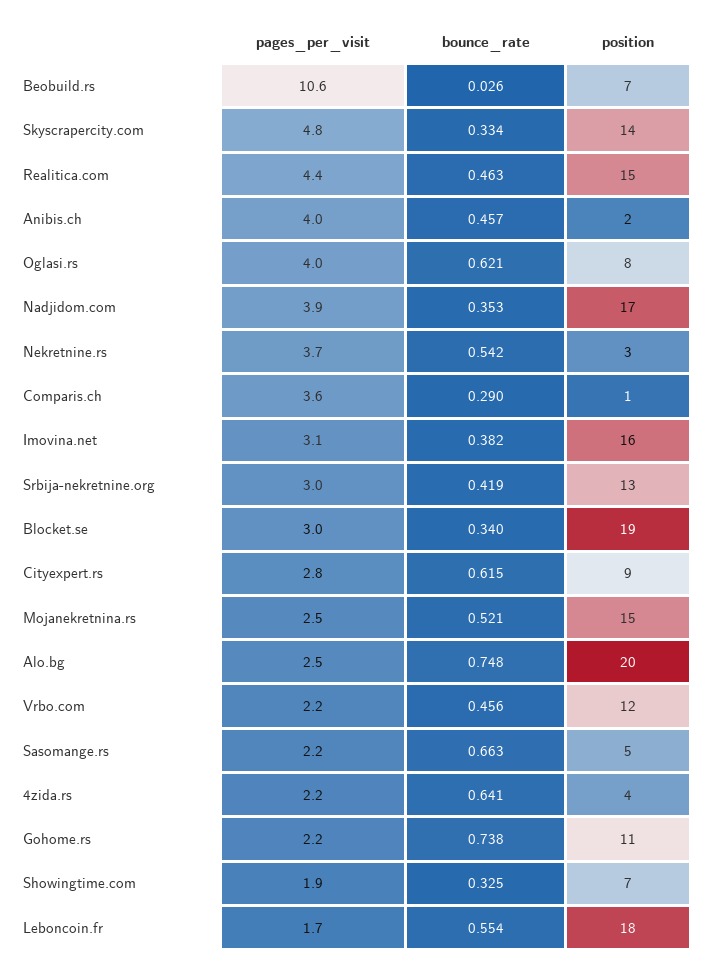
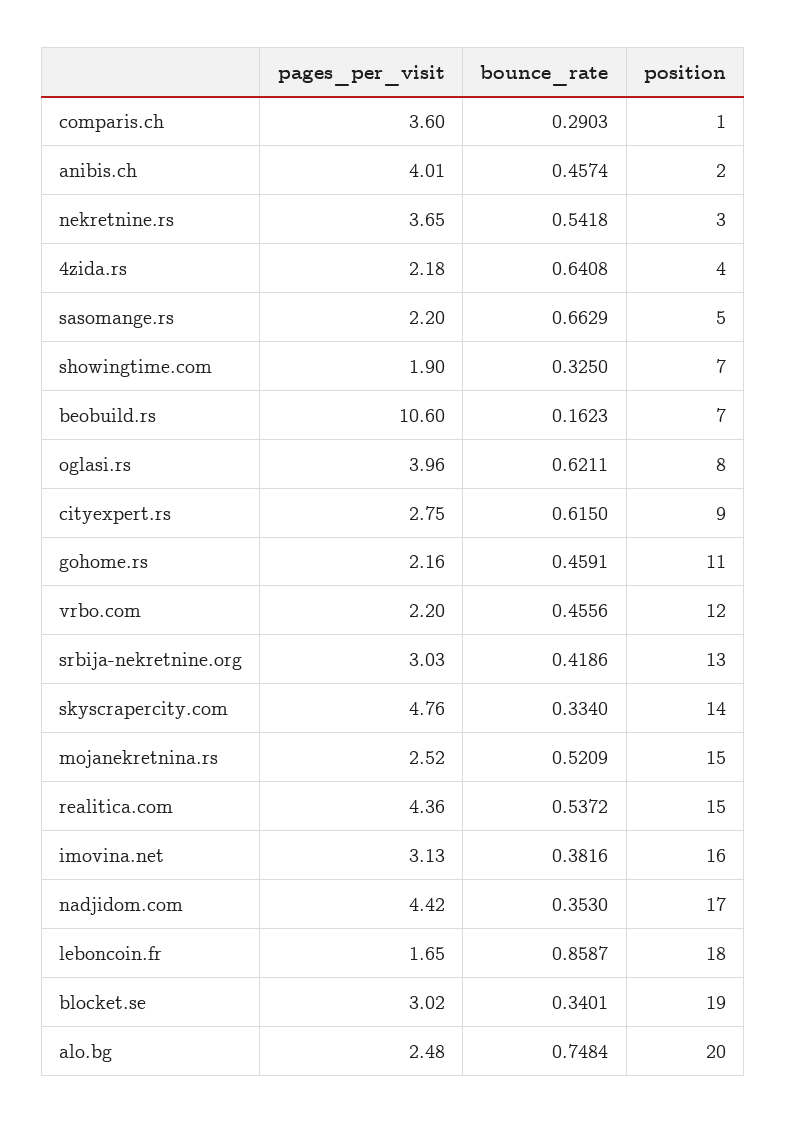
bounce_rate, Beobuild.rs: 0.026 -> 0.1623
bounce_rate, Realitica.com: 0.463 -> 0.5372
pages_per_visit, Nadjidom.com: 3.9 -> 4.42
bounce_rate, Gohome.rs: 0.738 -> 0.4591
bounce_rate, Leboncoin.fr: 0.554 -> 0.8587

